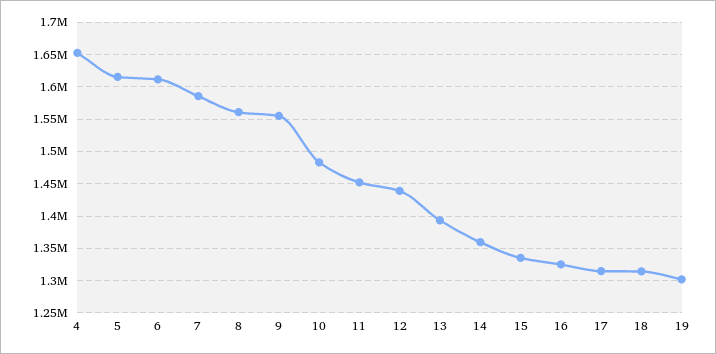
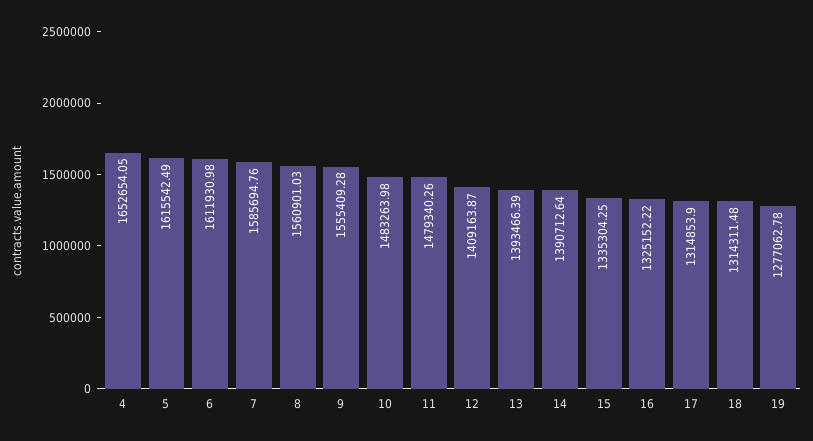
11: 1450000 -> 1479340.26
12: 1440000 -> 1409163.87
14: 1360000 -> 1390712.64
19: 1300000 -> 1277062.78

